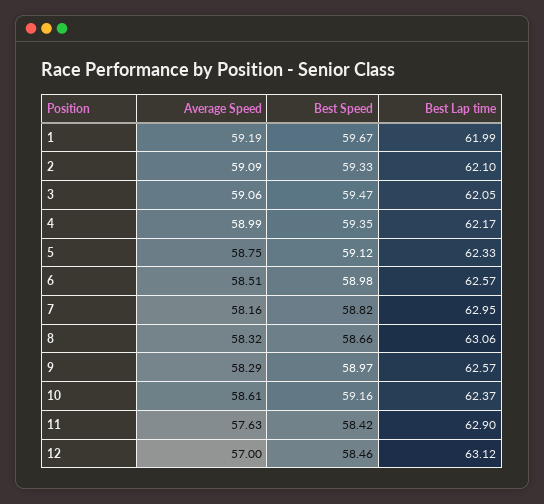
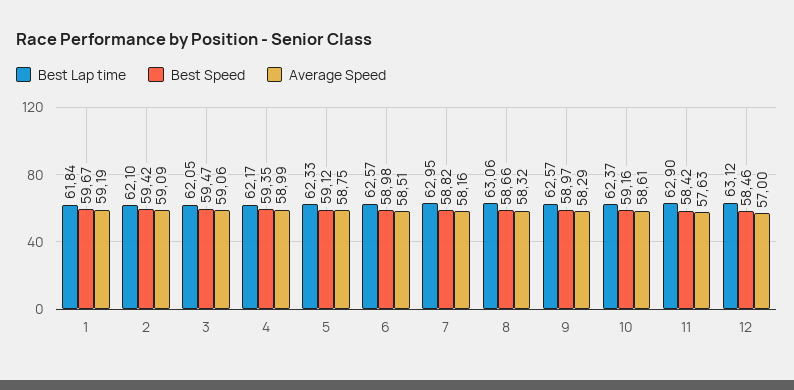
Best Lap time, 1: 61.99 -> 61.84
Best Speed, 2: 59.33 -> 59.42

